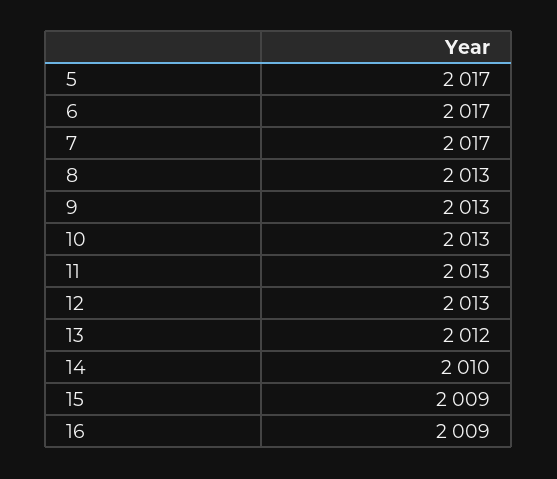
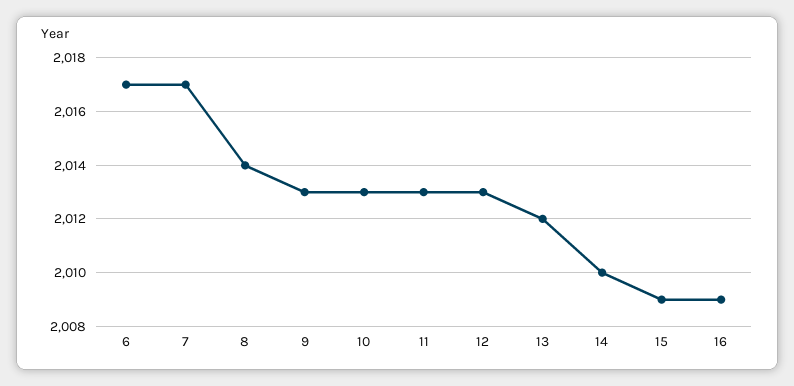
5: 2017 -> none
8: 2013 -> 2014

